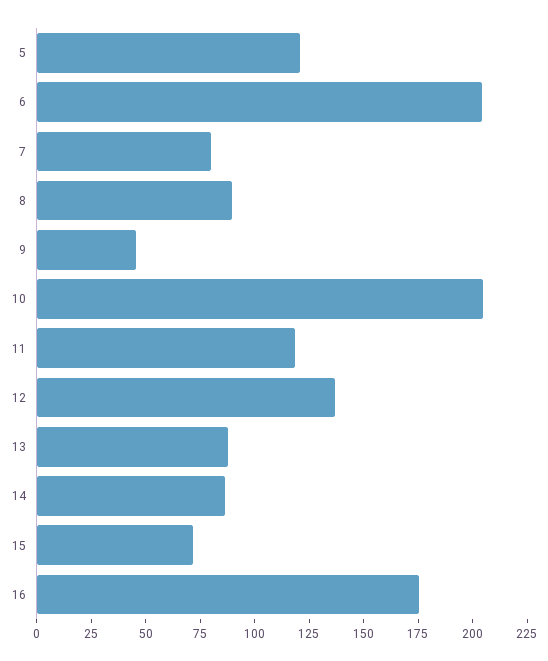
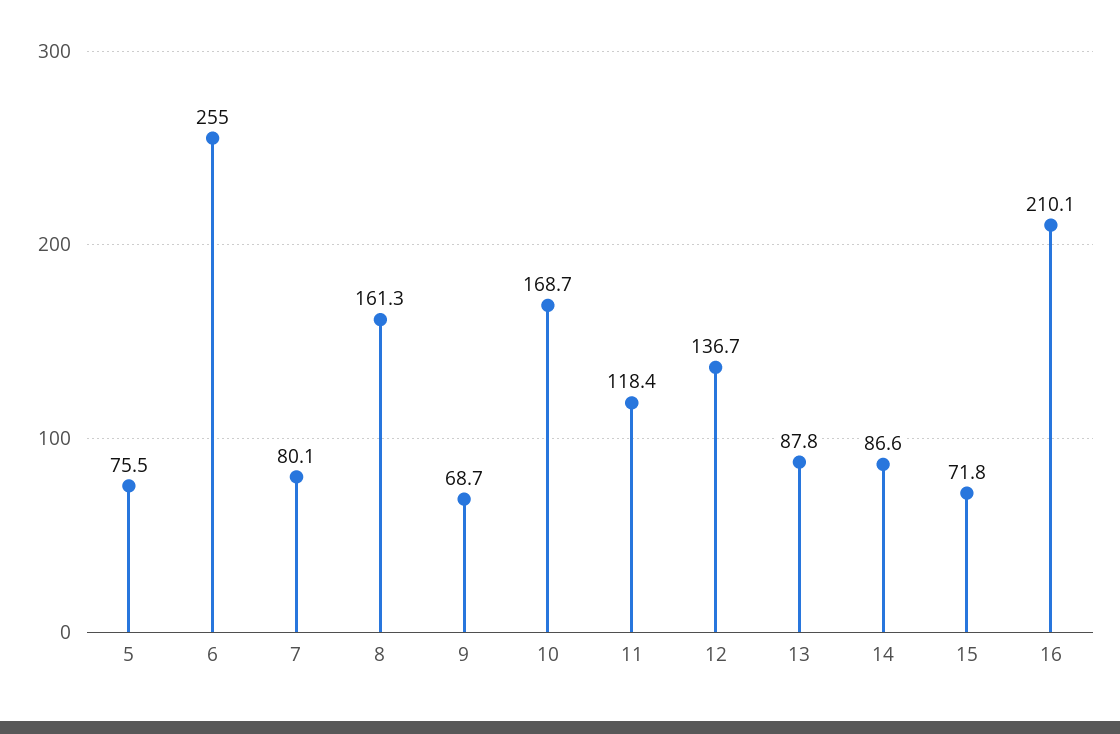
5: 120 -> 75.5
6: 205 -> 255
8: 90 -> 161.3
9: 45 -> 68.7
10: 205 -> 168.7
16: 175 -> 210.1

